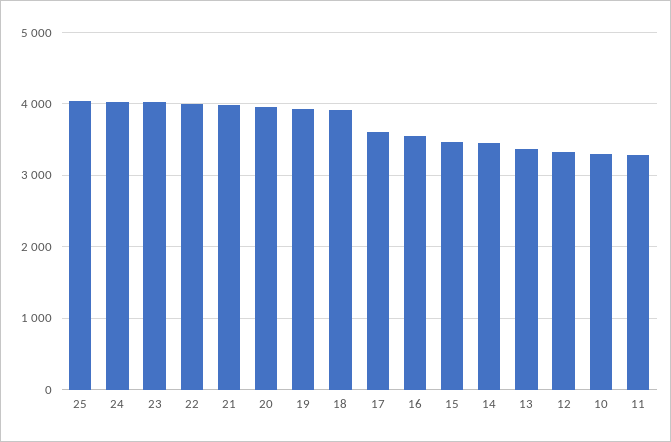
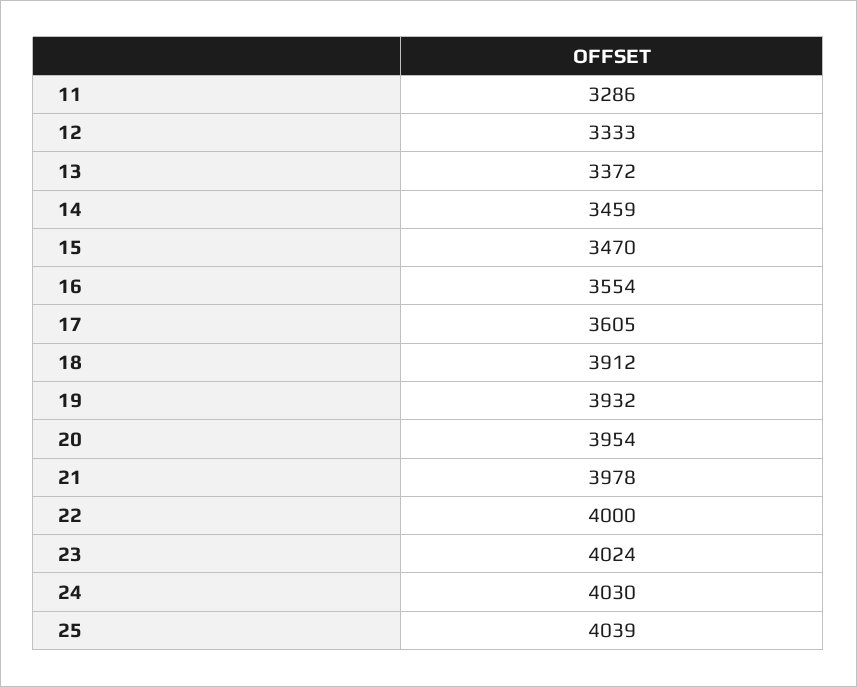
10: 3300 -> none

